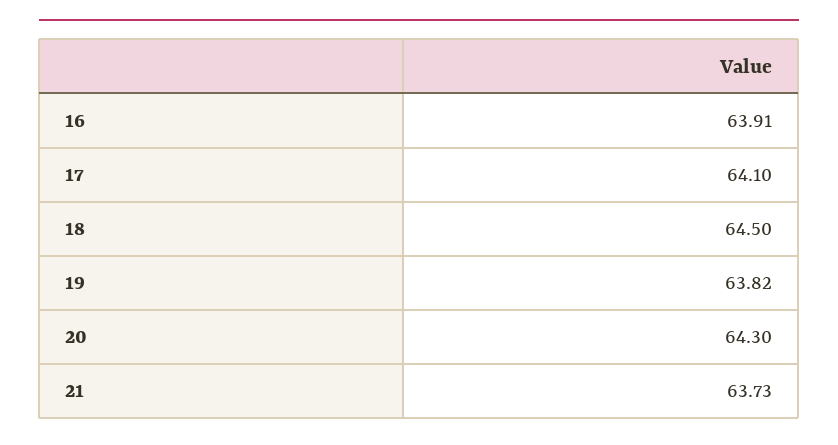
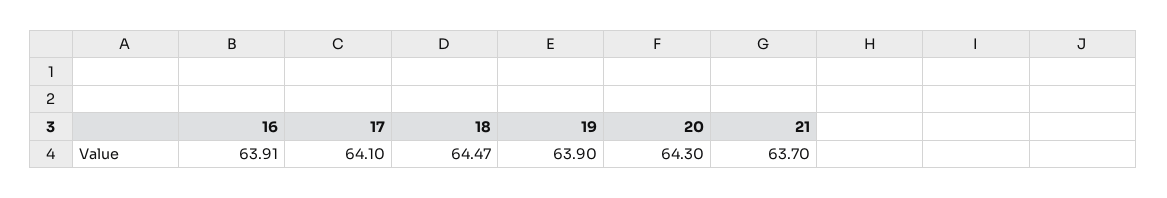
18: 64.5 -> 64.47
19: 63.82 -> 63.9
21: 63.73 -> 63.7

